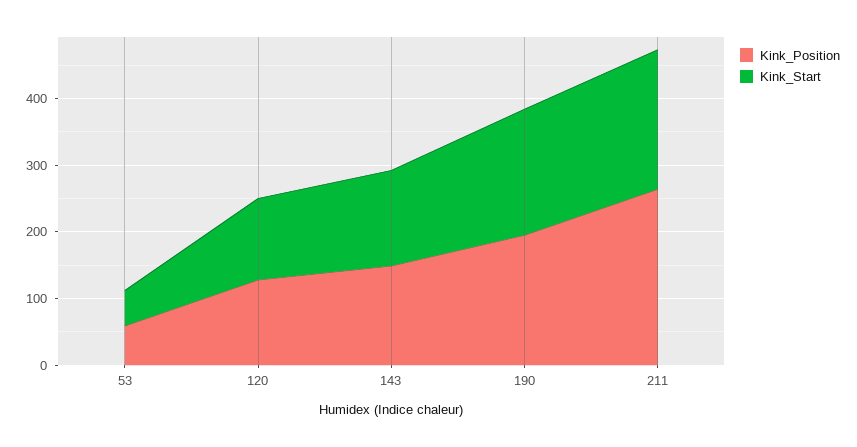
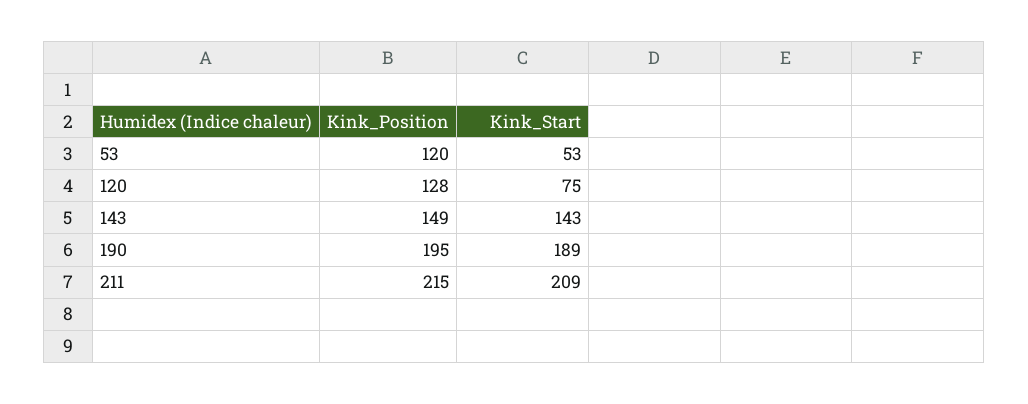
Kink_Position, 53: 60 -> 120
Kink_Start, 120: 120 -> 75
Kink_Position, 211: 260 -> 215

